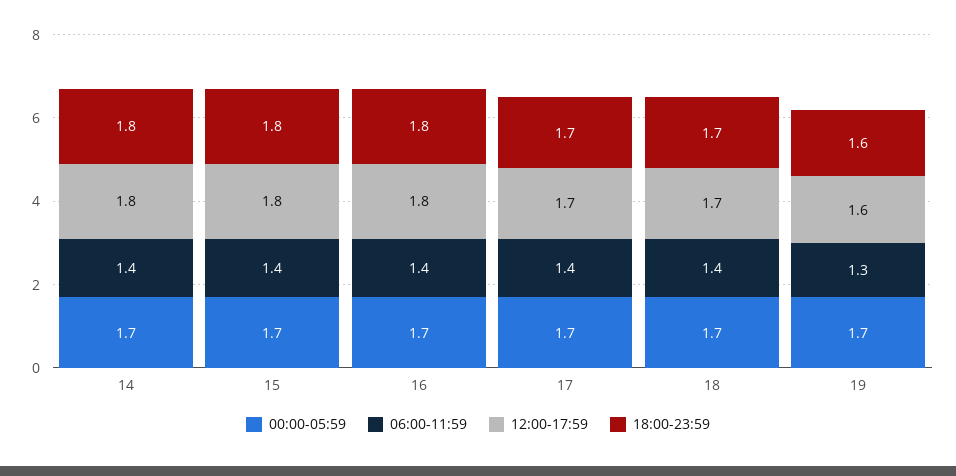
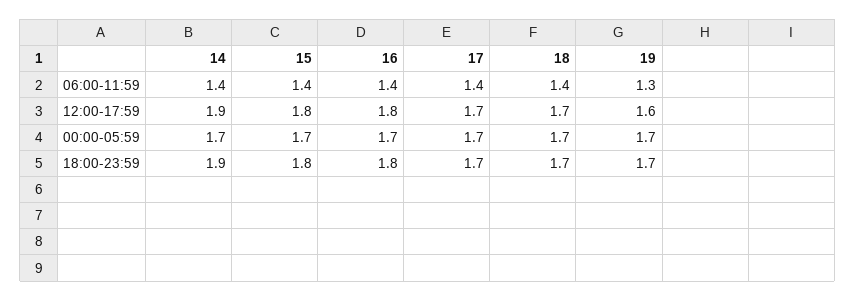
12:00-17:59, 14: 1.8 -> 1.9
18:00-23:59, 14: 1.8 -> 1.9
18:00-23:59, 19: 1.6 -> 1.7

